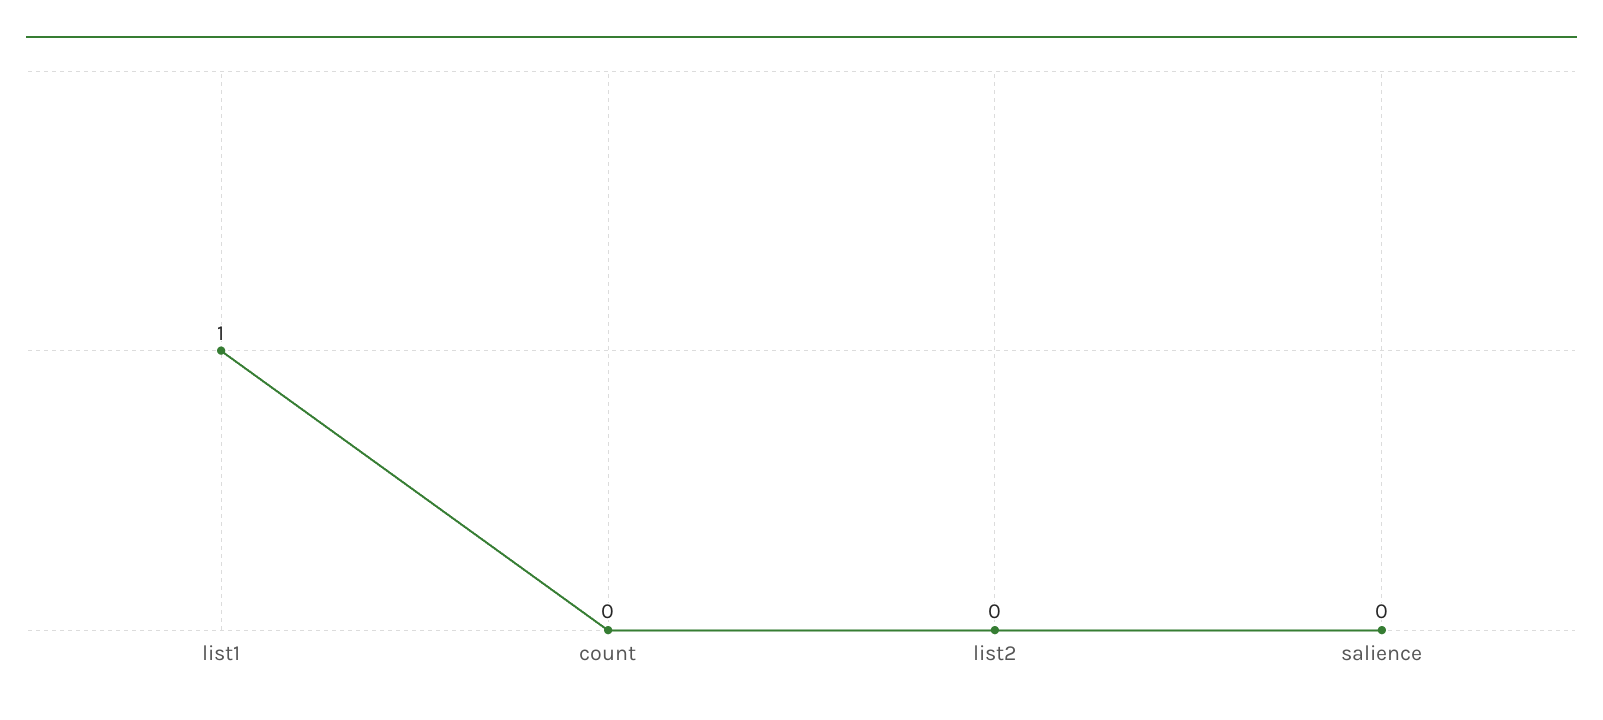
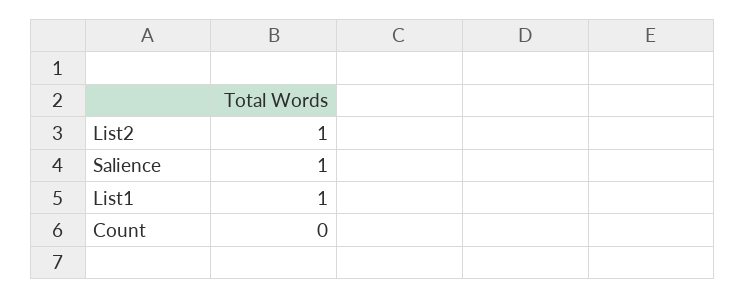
list2: 0 -> 1
salience: 0 -> 1

